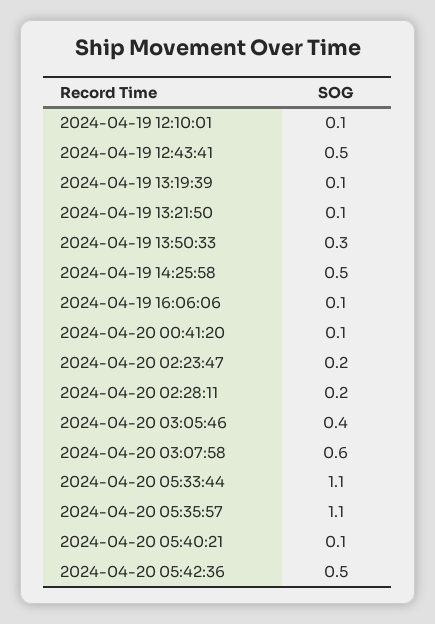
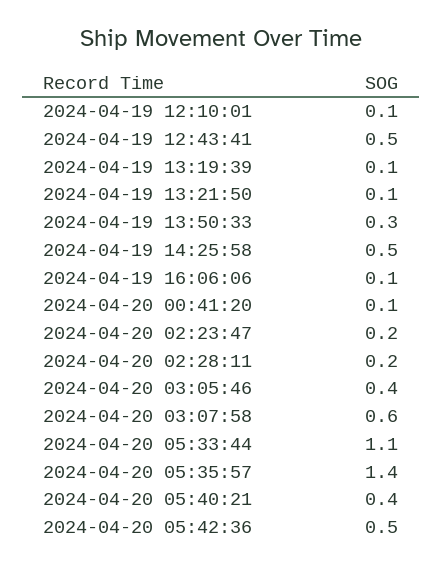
2024-04-20 05:35:57: 1.1 -> 1.4
2024-04-20 05:40:21: 0.1 -> 0.4

